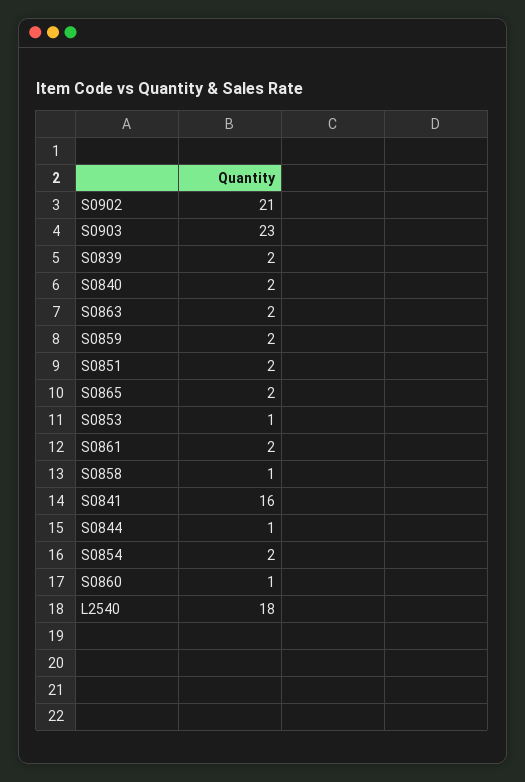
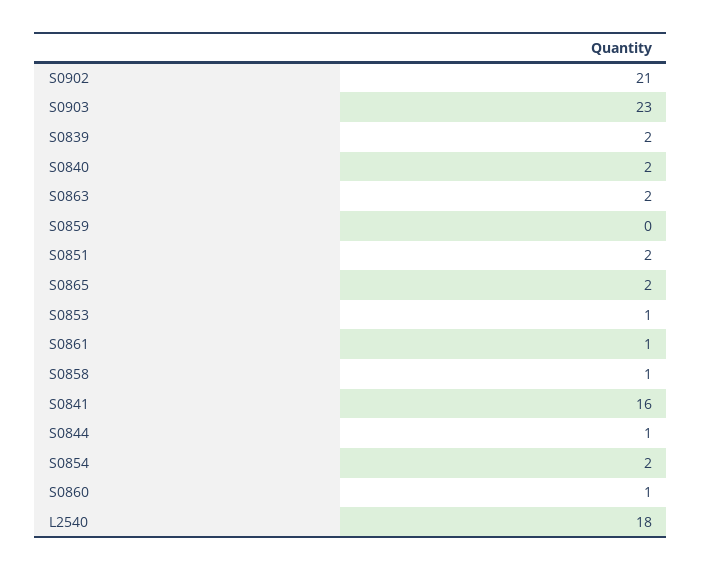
S0859: 2 -> 0
S0861: 2 -> 1

